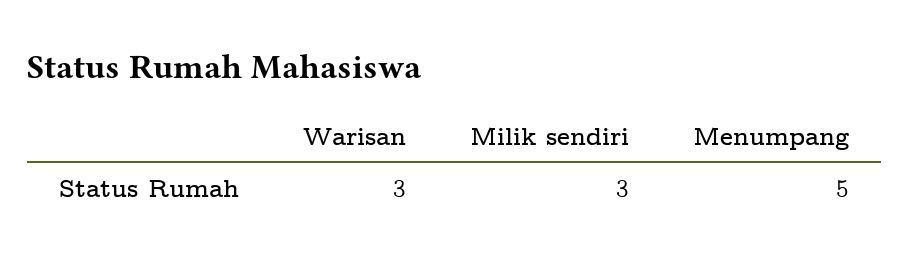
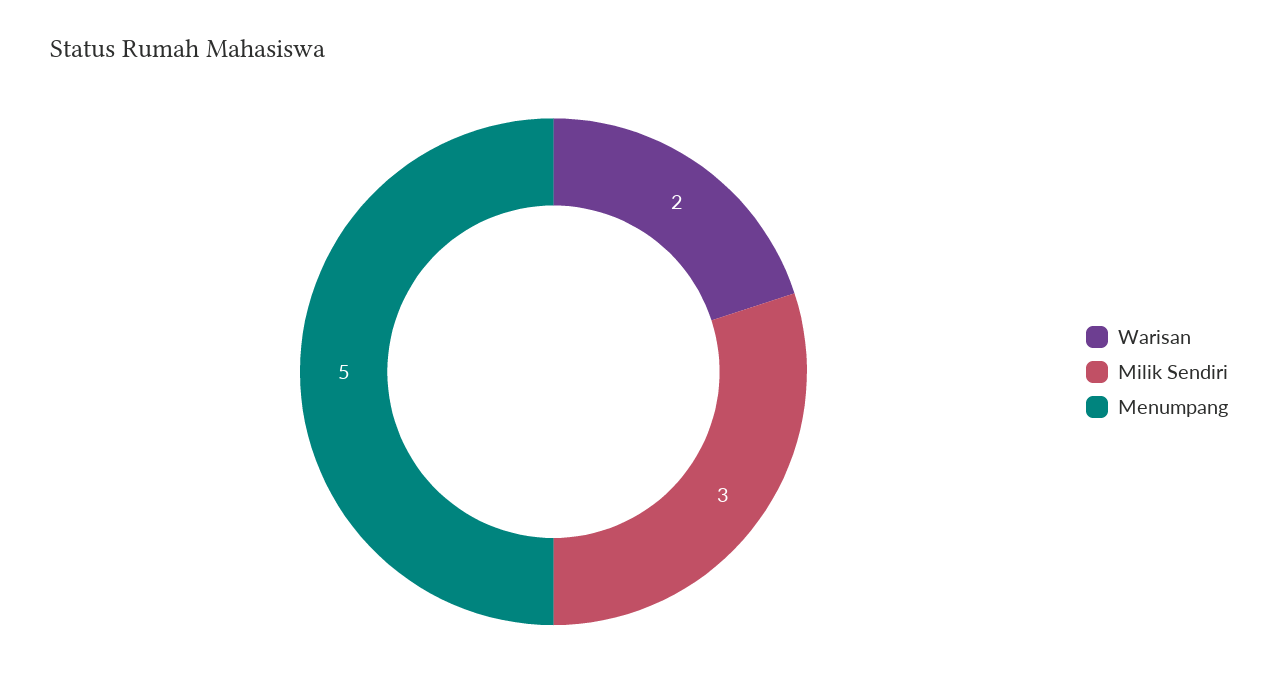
Warisan: 3 -> 2

